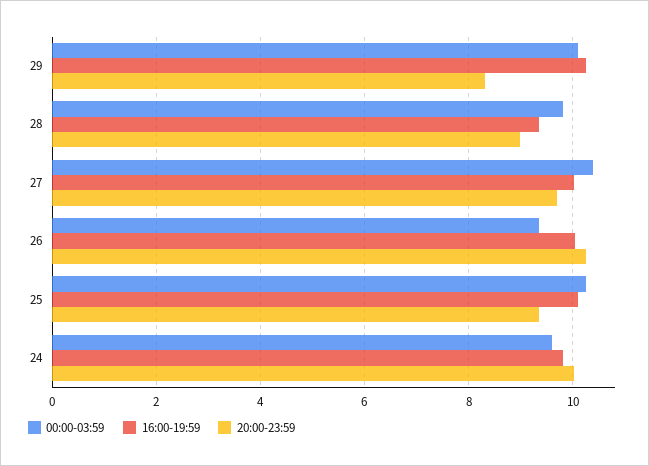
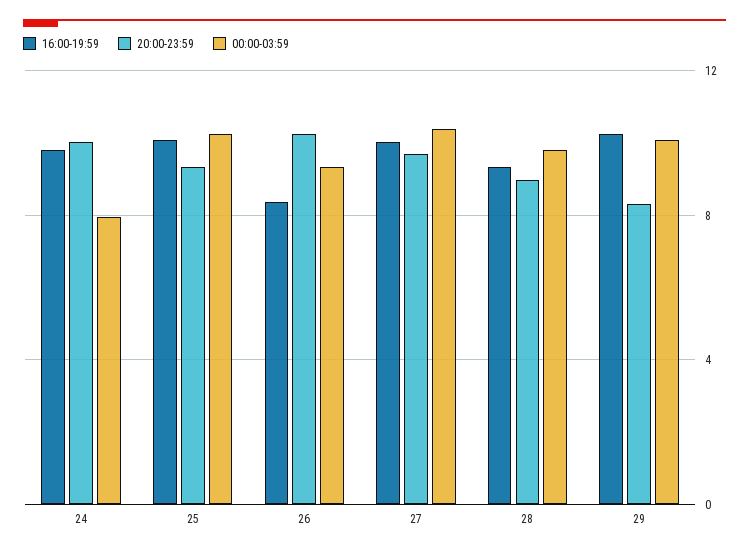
16:00-19:59, 26: 10 -> 8.5
00:00-03:59, 24: 9.6 -> 8

